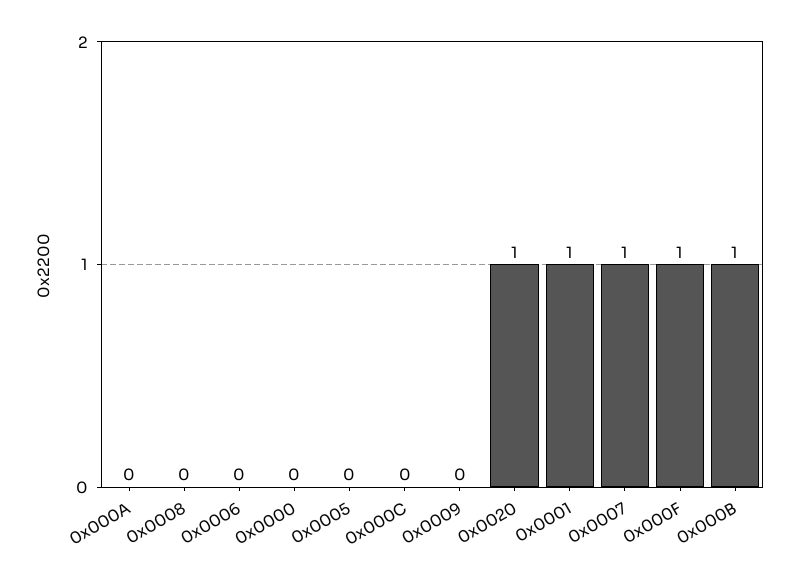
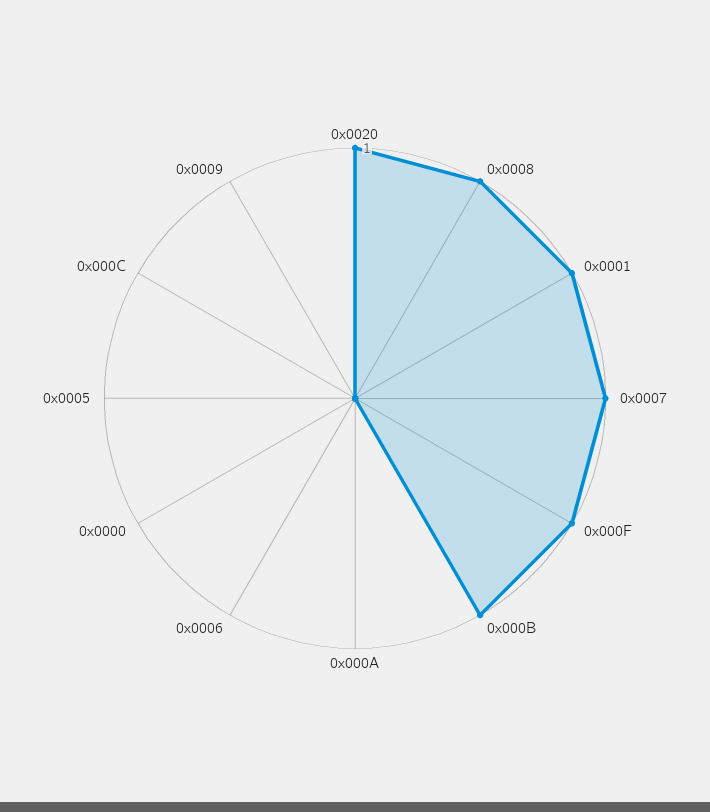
0x0008: 0 -> 1

